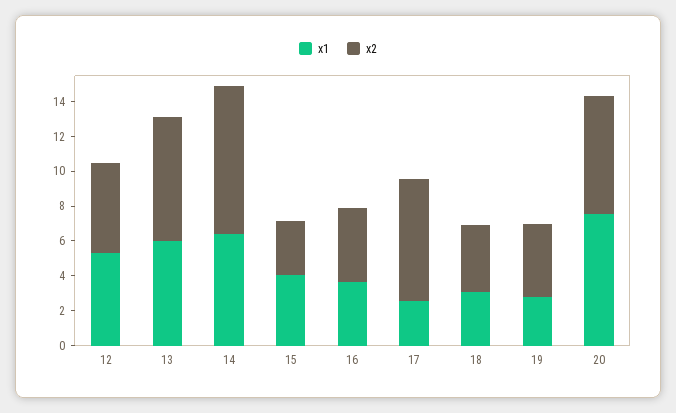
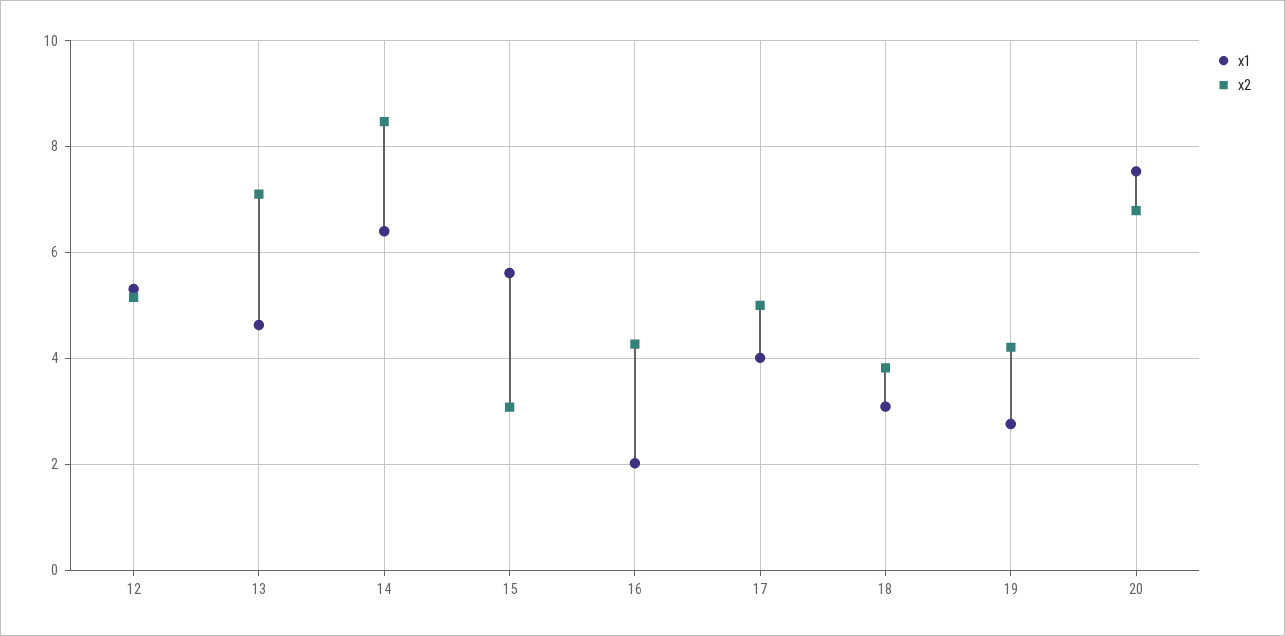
x1, 13: 6 -> 4.6
x1, 15: 4 -> 5.6
x1, 16: 3.5 -> 2
x1, 17: 2.5 -> 4
x2, 17: 7 -> 5

